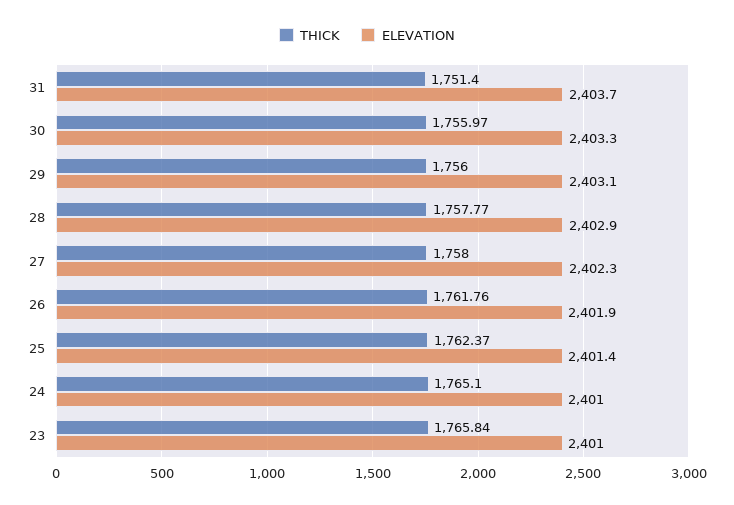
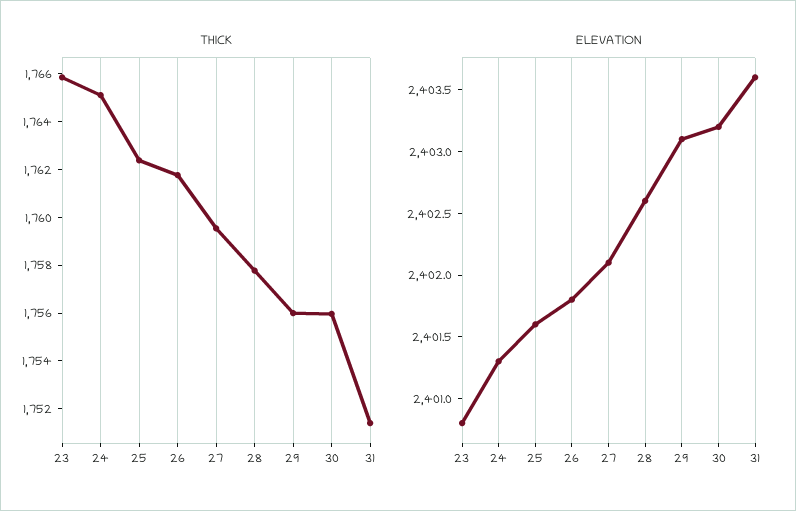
ELEVATION, 31: 2403.7 -> 2403.6
ELEVATION, 30: 2403.3 -> 2403.2
ELEVATION, 28: 2402.9 -> 2402.6
THICK, 27: 1758 -> 1759.5
ELEVATION, 27: 2402.3 -> 2402.1
ELEVATION, 26: 2401.9 -> 2401.8
ELEVATION, 25: 2401.4 -> 2401.6
ELEVATION, 24: 2401 -> 2401.3
ELEVATION, 23: 2401 -> 2400.8

